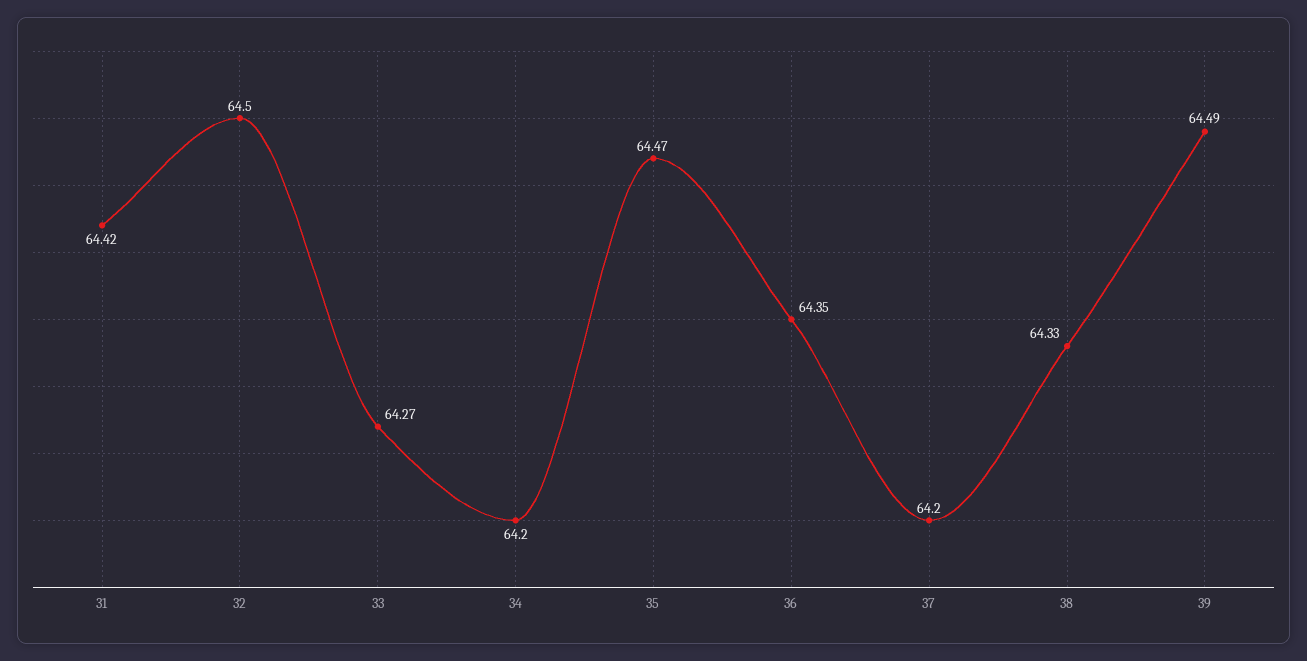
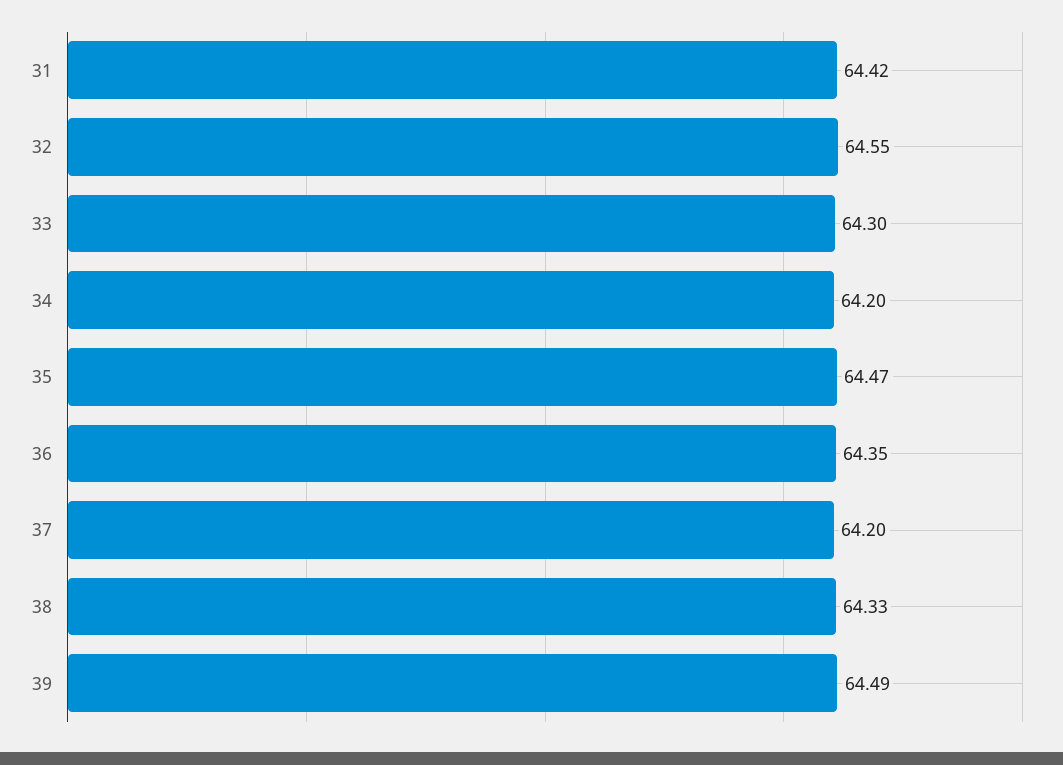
32: 64.5 -> 64.55
33: 64.27 -> 64.3

